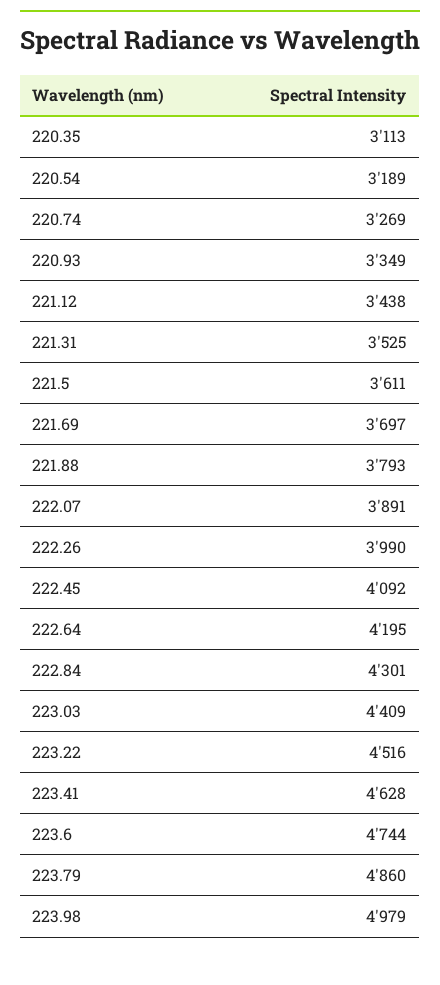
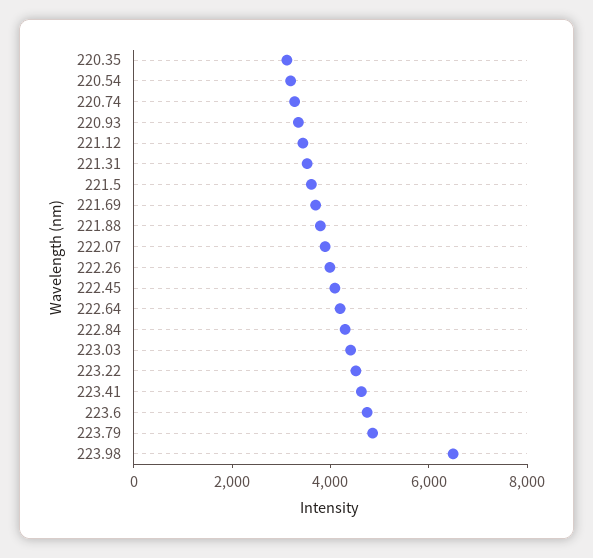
223.98: 4979 -> 6500

